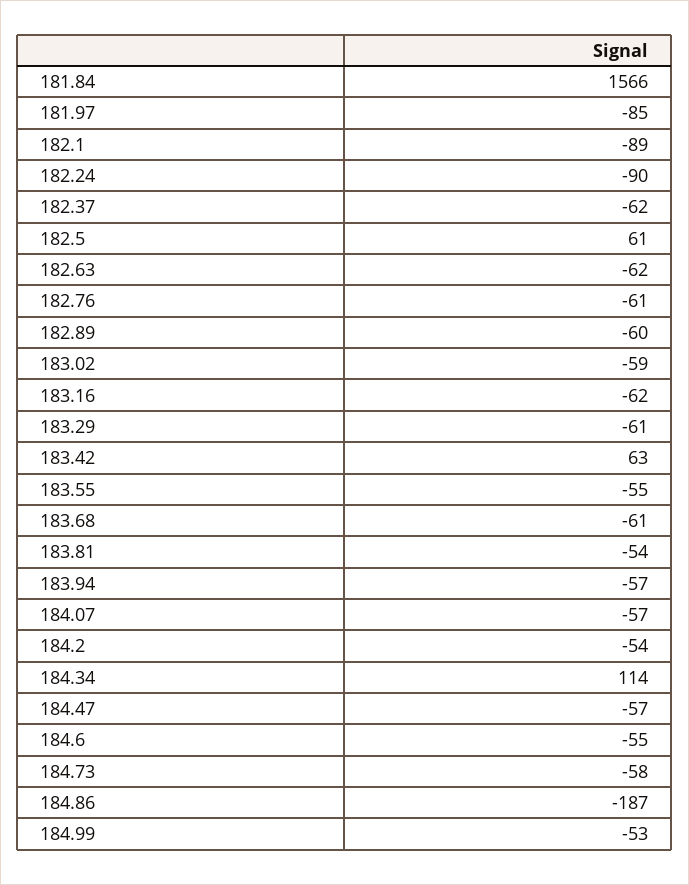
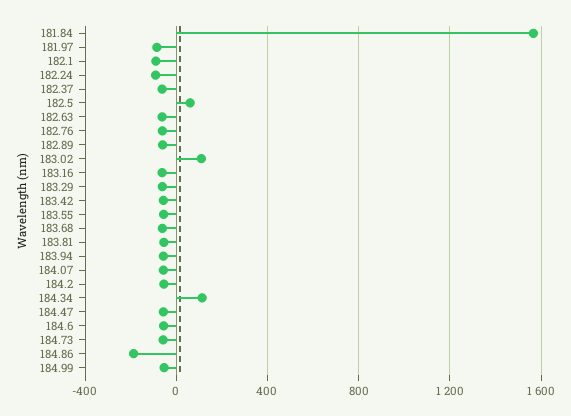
183.02: -59 -> 100
183.42: 63 -> -50

